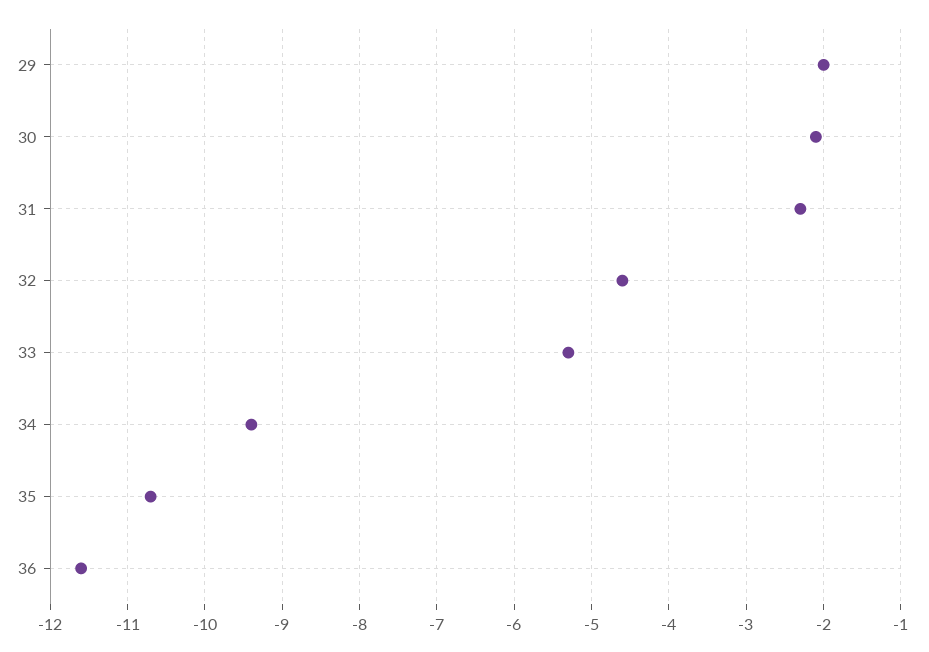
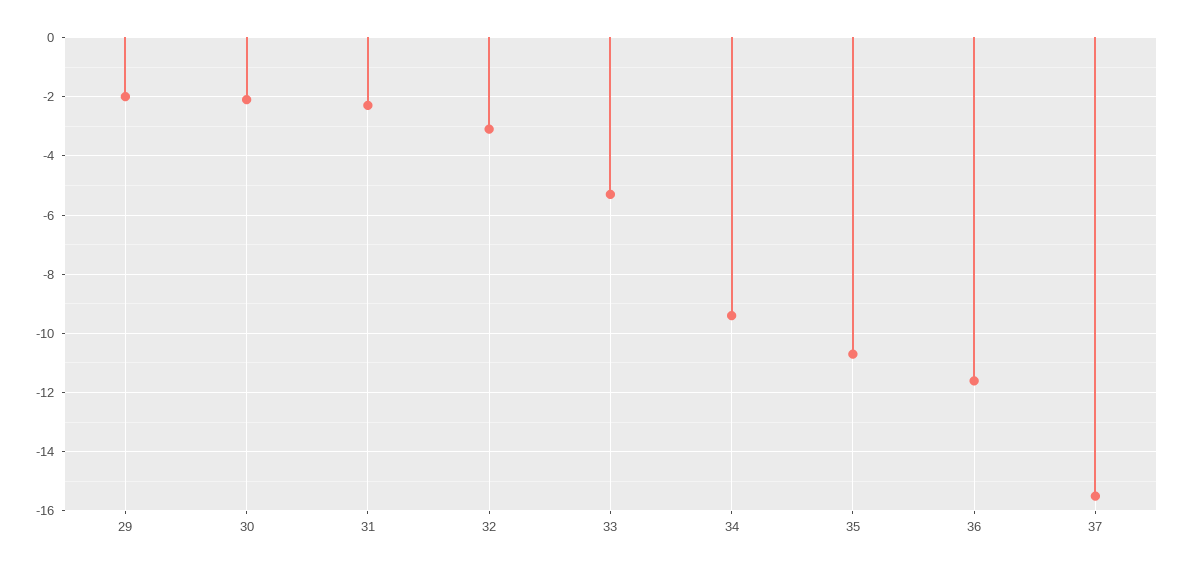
32: -4.6 -> -3
37: none -> -15.5

